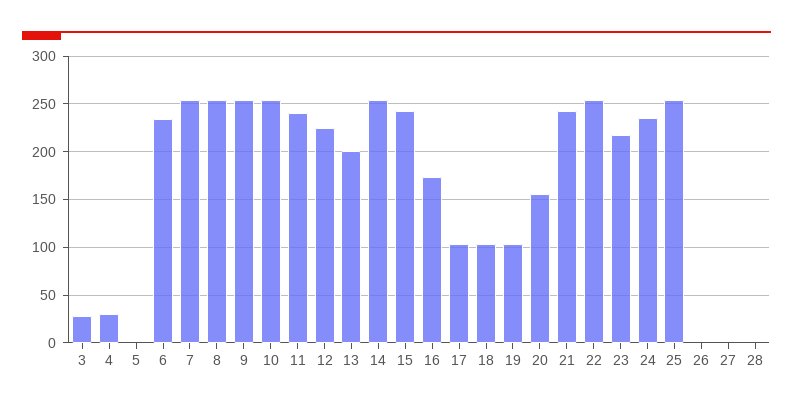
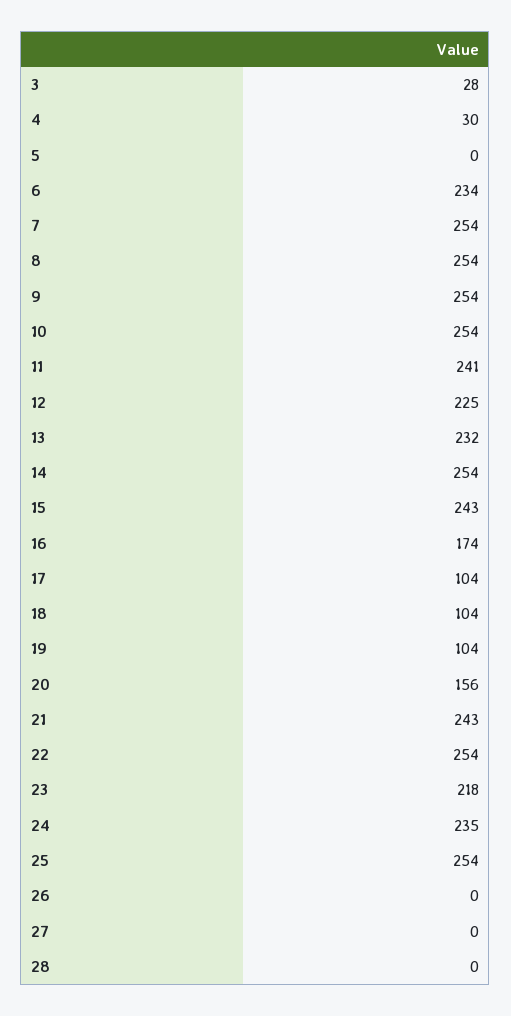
13: 200 -> 232

